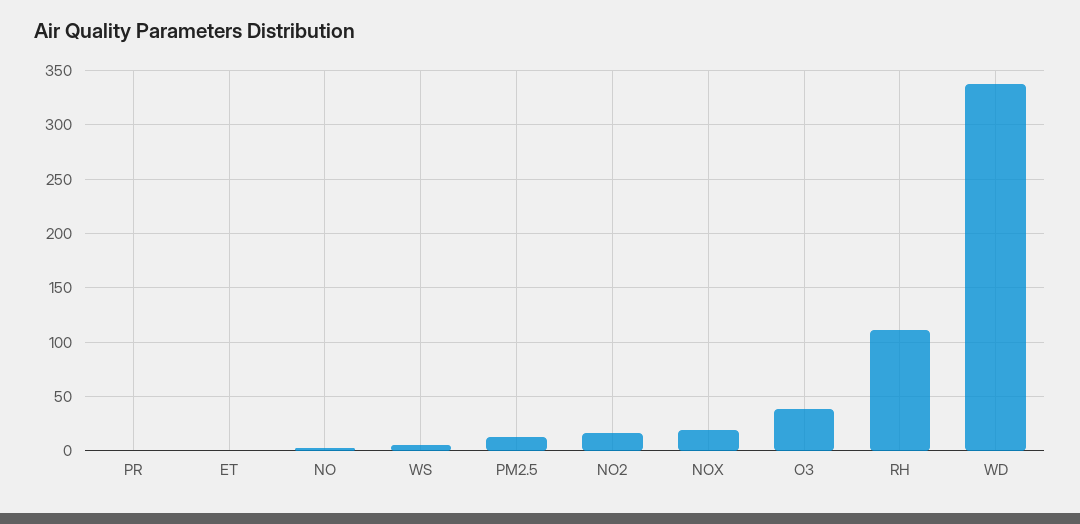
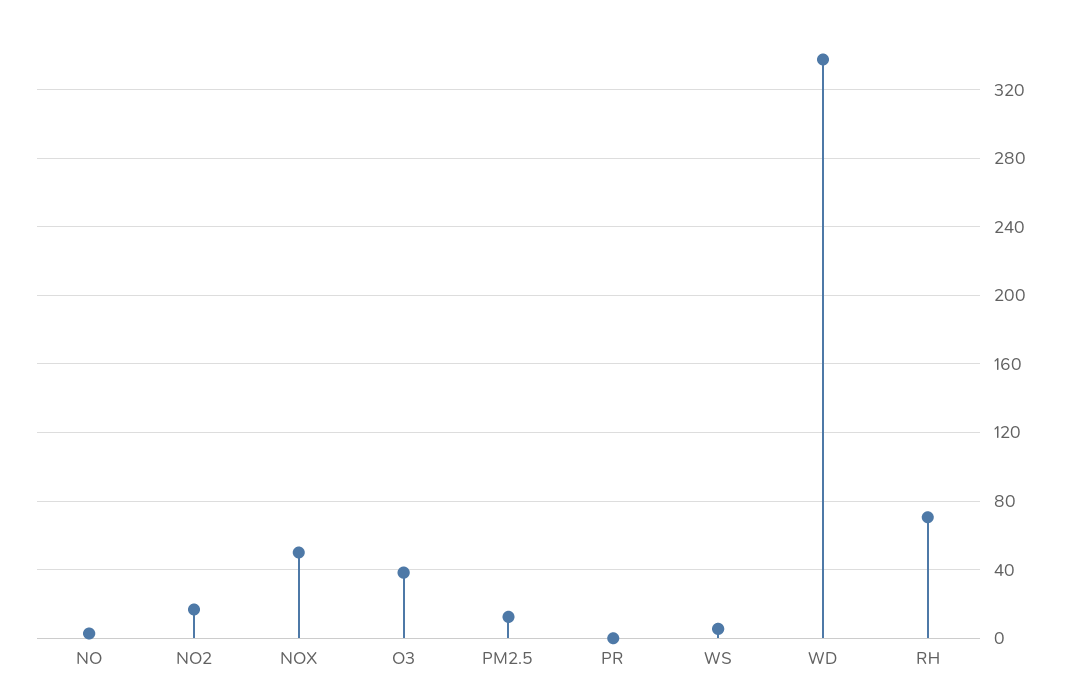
ET: 0 -> none
NOX: 20 -> 50
RH: 110 -> 70

